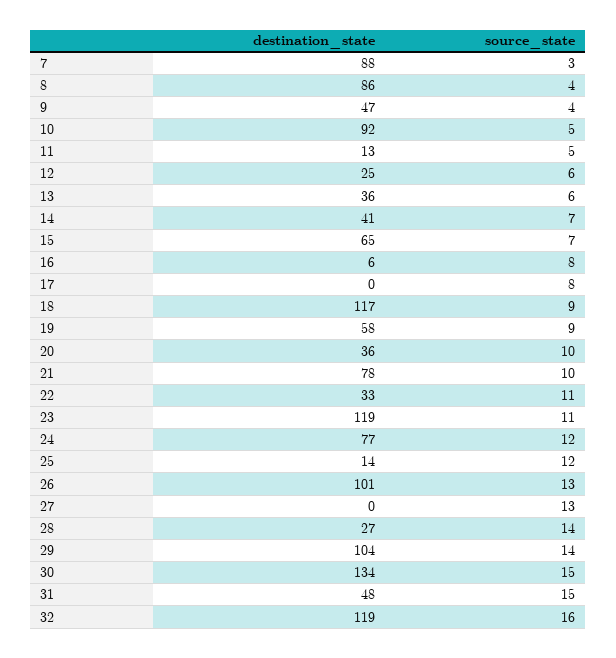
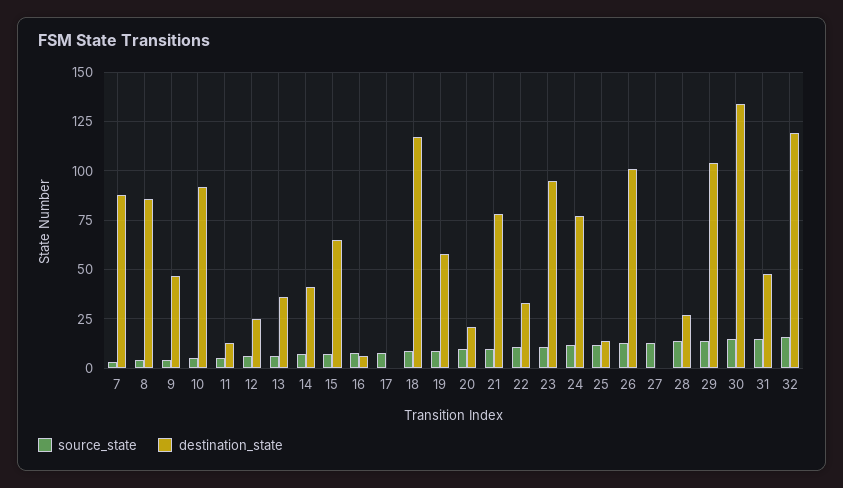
destination_state, 20: 36 -> 20
destination_state, 23: 119 -> 95

